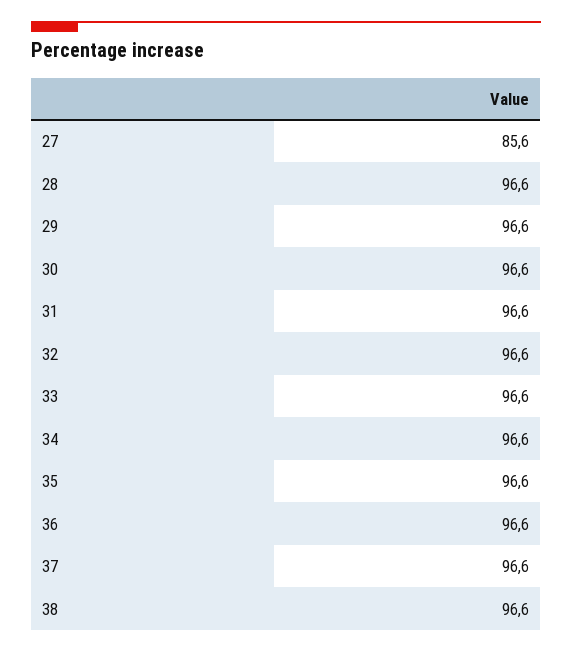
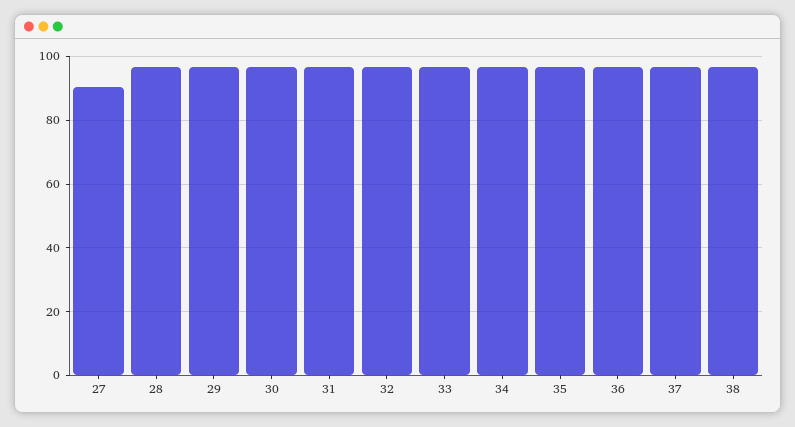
27: 85.6 -> 90

